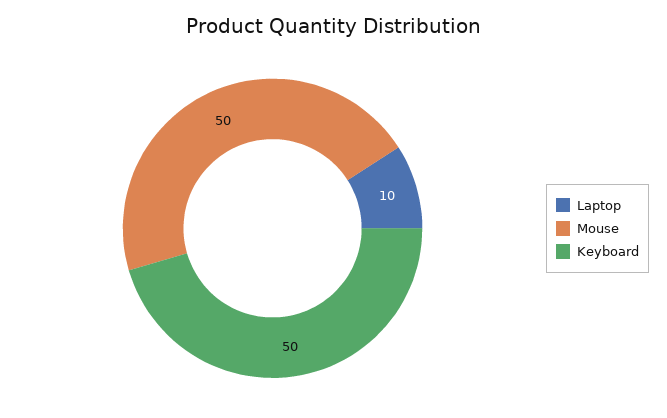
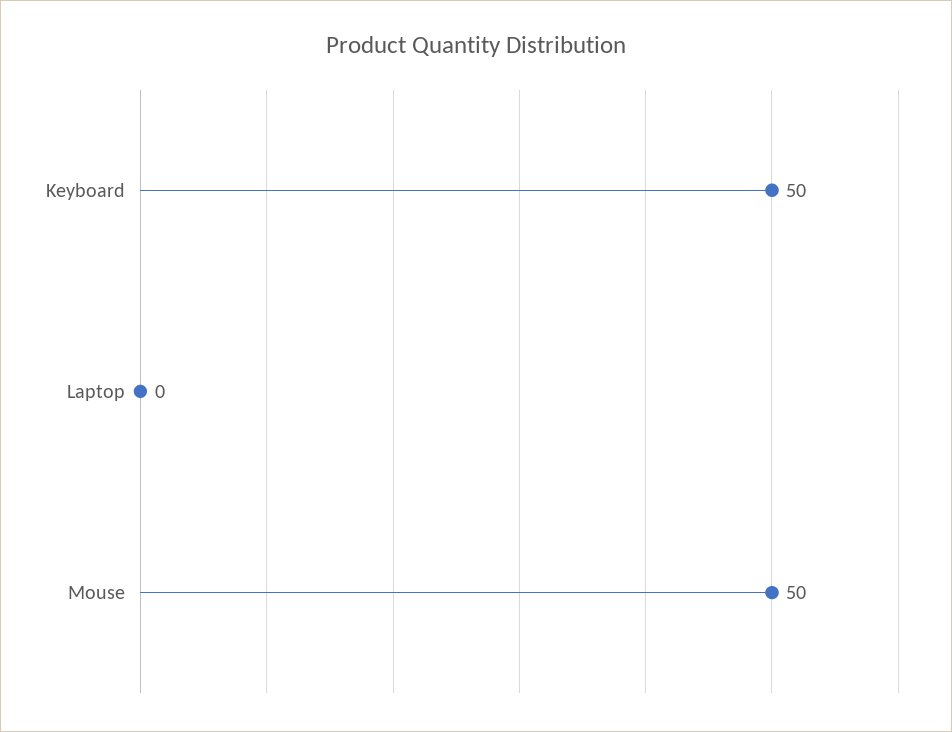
Laptop: 10 -> 0

